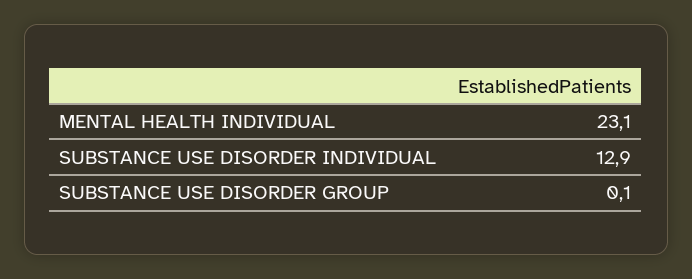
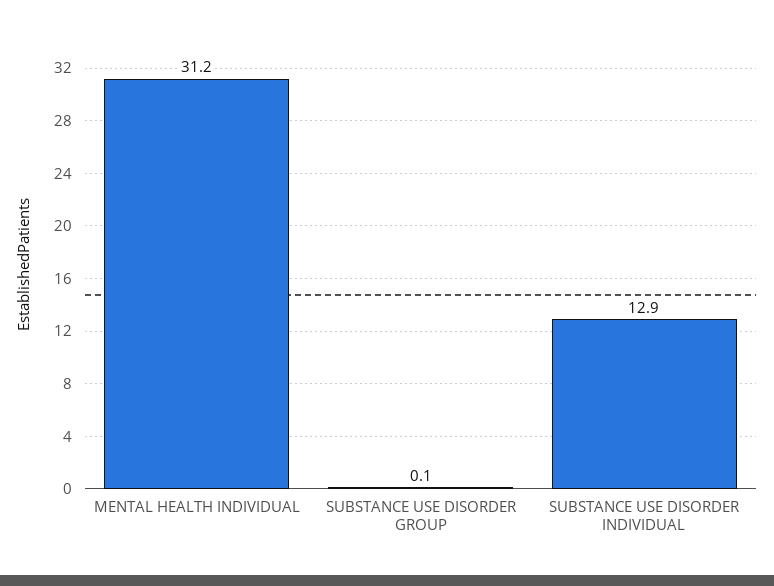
MENTAL HEALTH INDIVIDUAL: 23.1 -> 31.2

